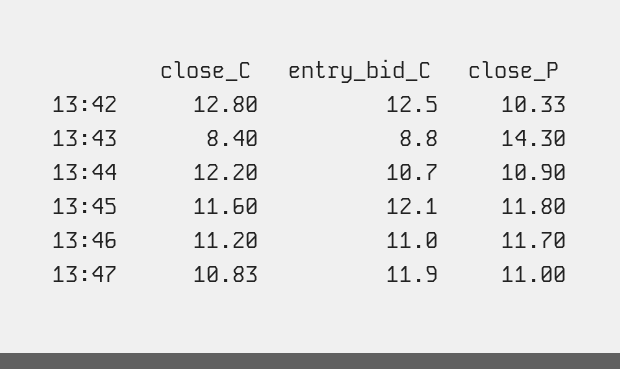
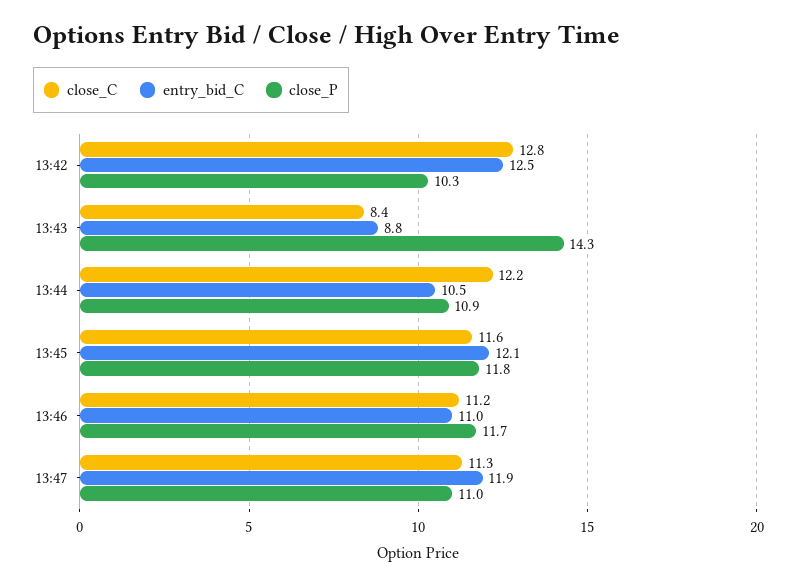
entry_bid_C, 13:44: 10.7 -> 10.5
close_C, 13:47: 10.83 -> 11.3

